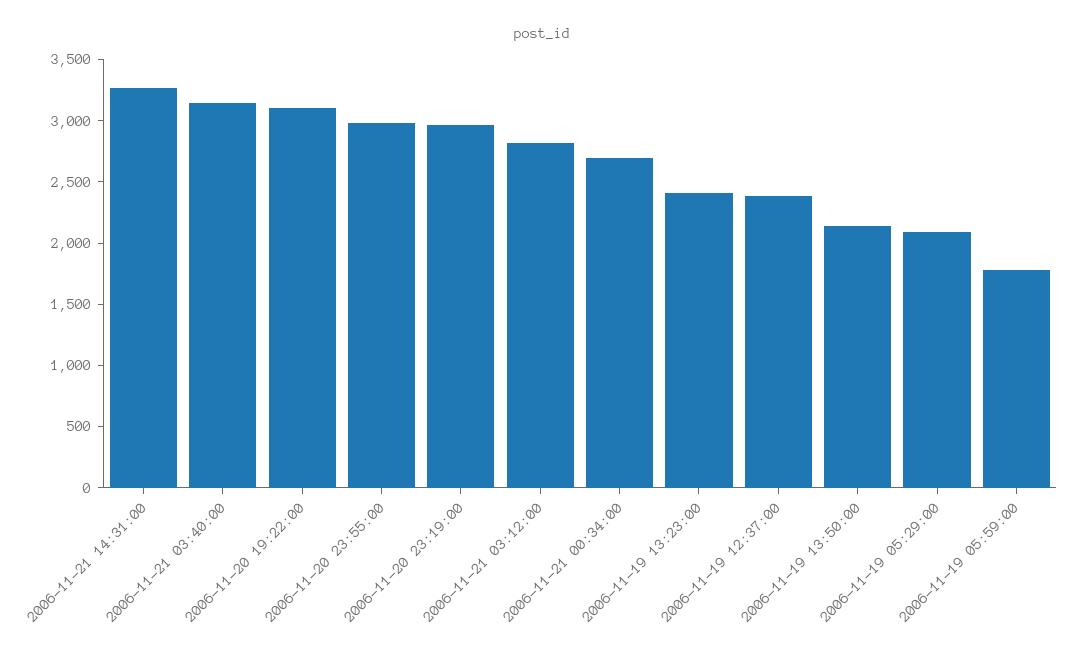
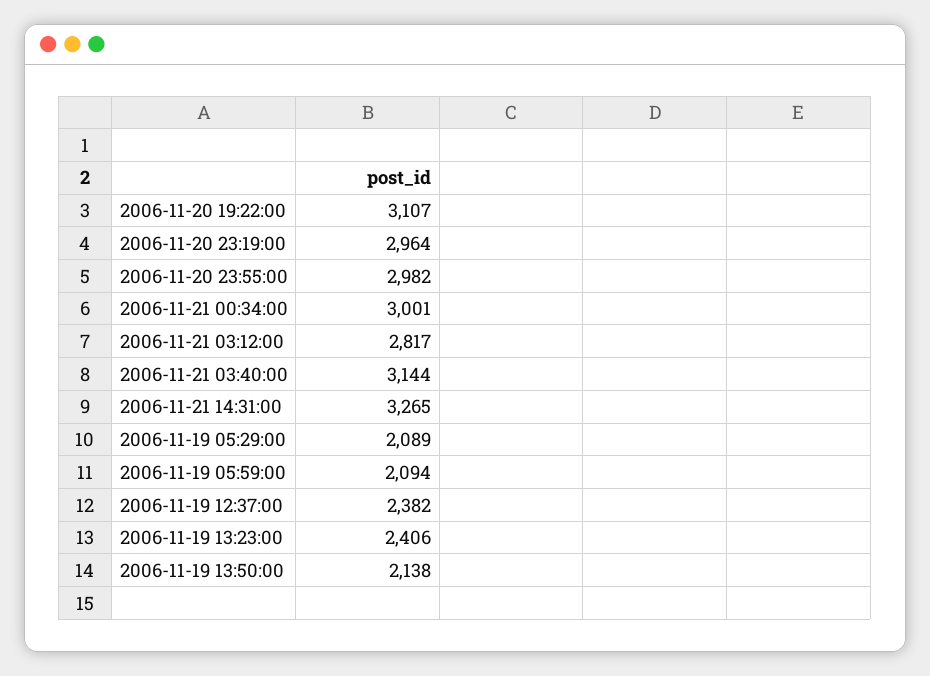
2006-11-21 00:34:00: 2700 -> 3001
2006-11-19 05:59:00: 1800 -> 2094

